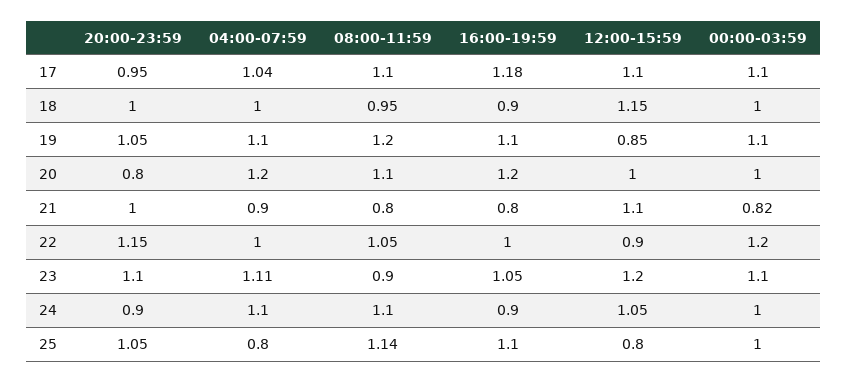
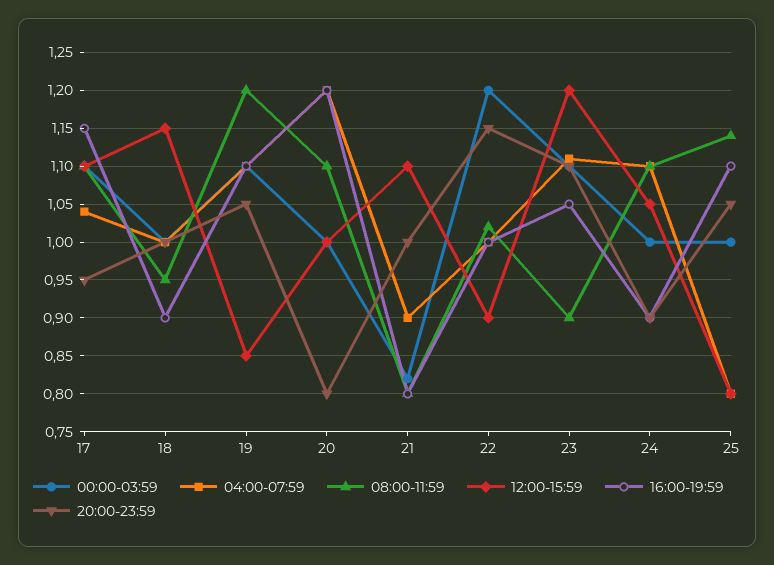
16:00-19:59, 17: 1.18 -> 1.15
08:00-11:59, 22: 1.05 -> 1.02

